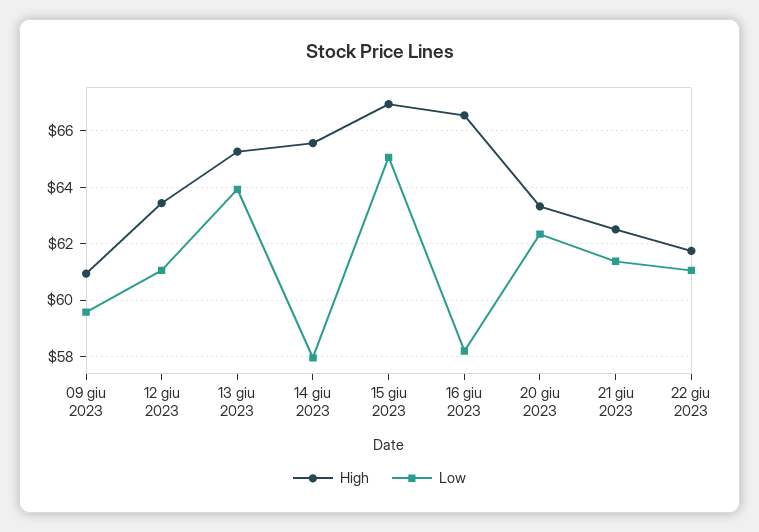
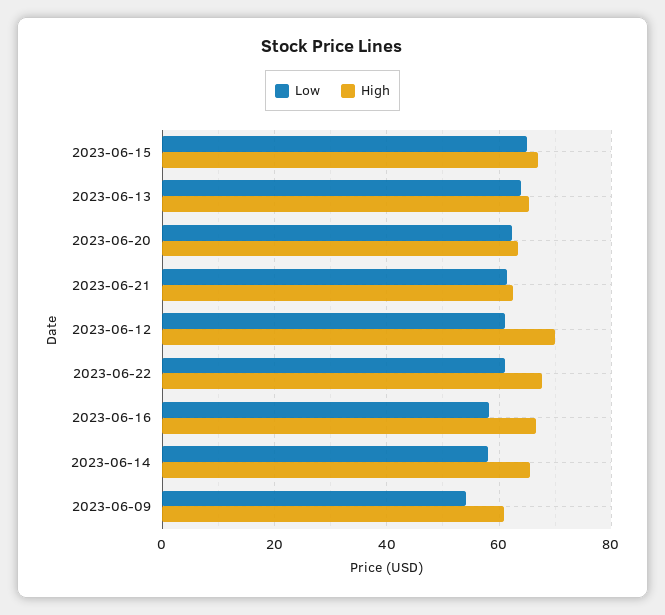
Low, 09 giu 2023: 59.5 -> 54
High, 12 giu 2023: 63.5 -> 70
High, 22 giu 2023: 61.75 -> 68

